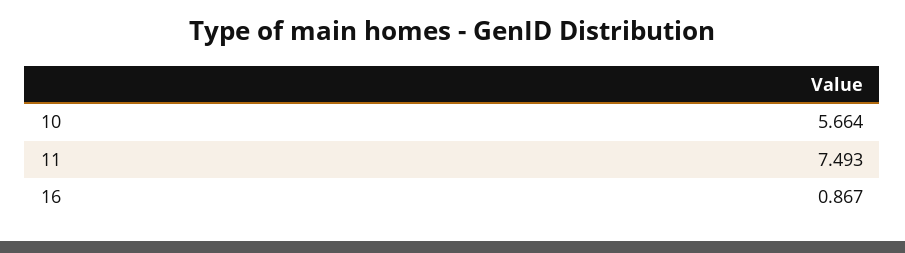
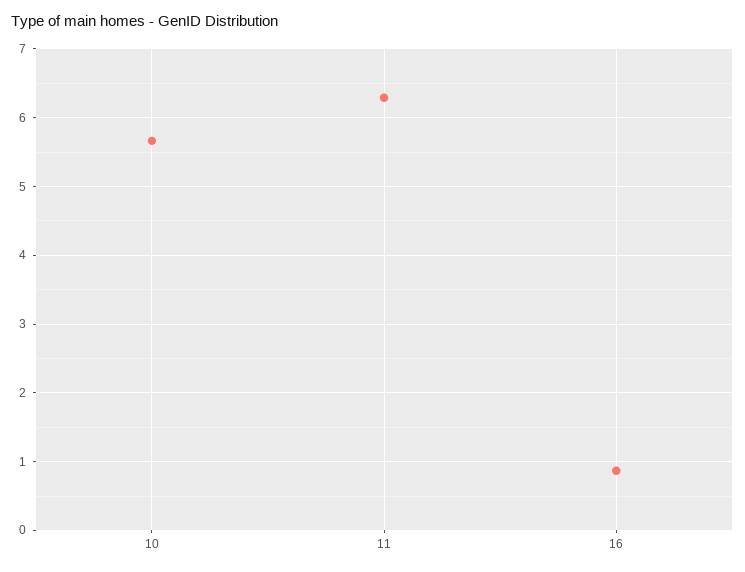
11: 7.493 -> 6.3

